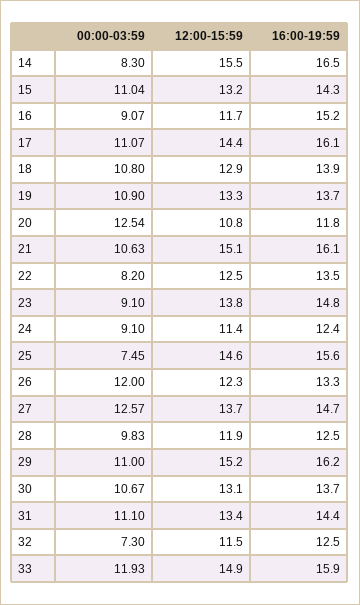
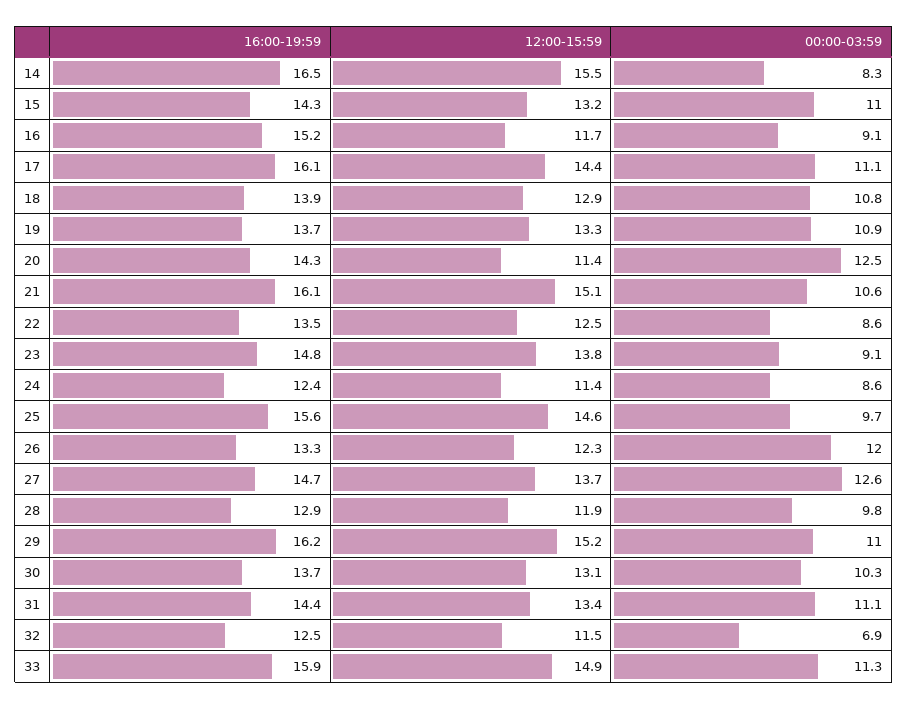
12:00-15:59, 20: 10.8 -> 11.4
16:00-19:59, 20: 11.8 -> 14.3
00:00-03:59, 22: 8.2 -> 8.6
00:00-03:59, 24: 9.1 -> 8.6
00:00-03:59, 25: 7.45 -> 9.7
16:00-19:59, 28: 12.5 -> 12.9
00:00-03:59, 30: 10.67 -> 10.3
00:00-03:59, 32: 7.3 -> 6.9
00:00-03:59, 33: 11.93 -> 11.3

